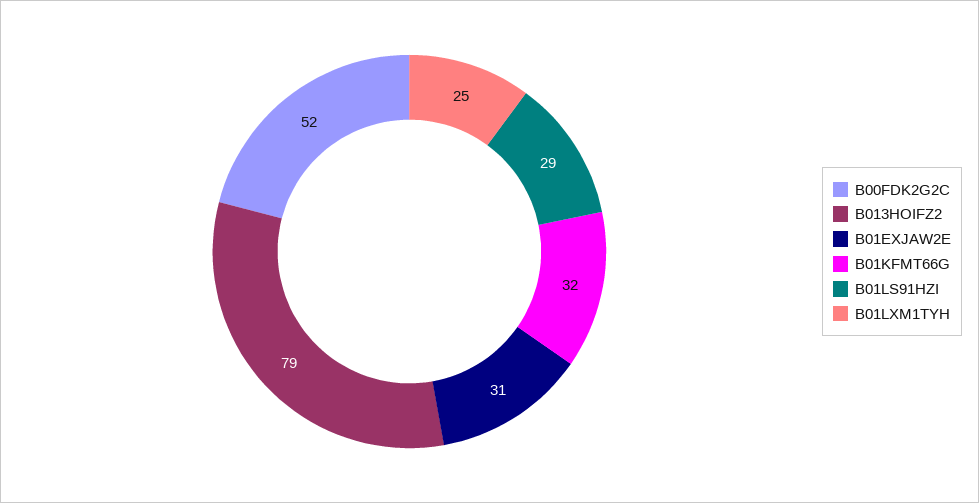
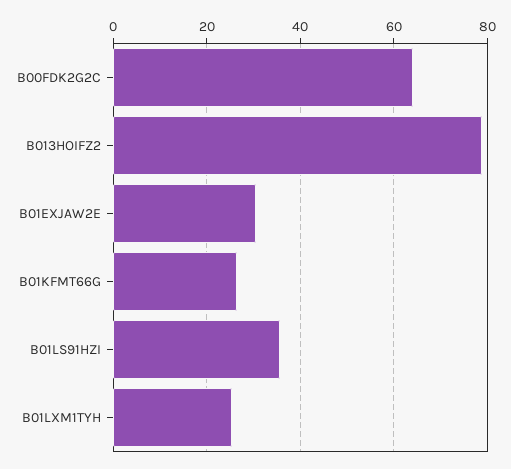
B00FDK2G2C: 52 -> 64
B01KFMT66G: 32 -> 26
B01LS91HZI: 29 -> 36

